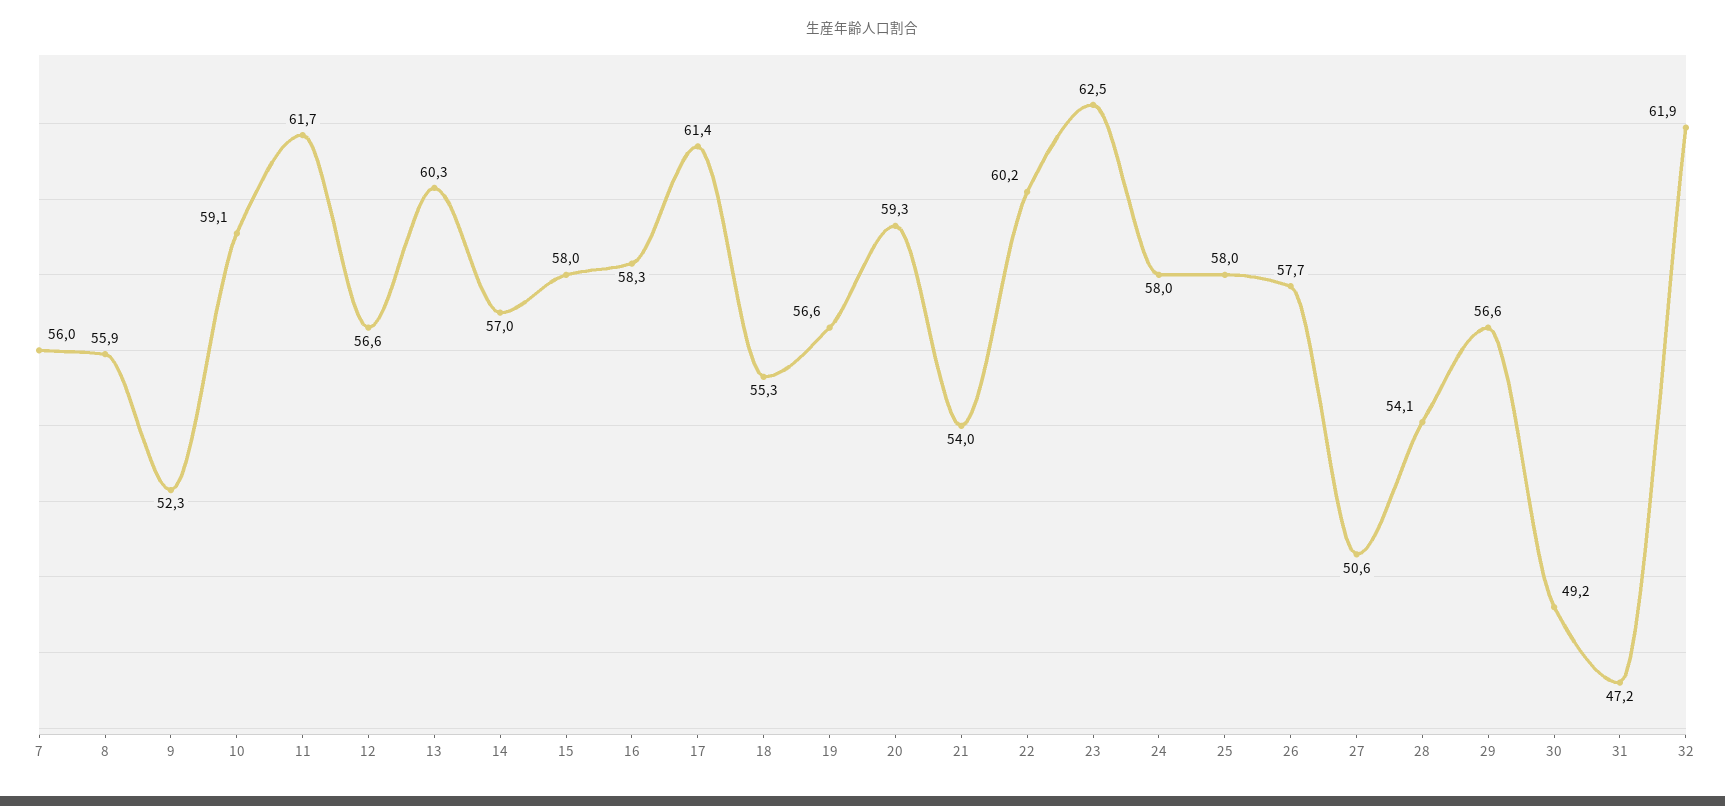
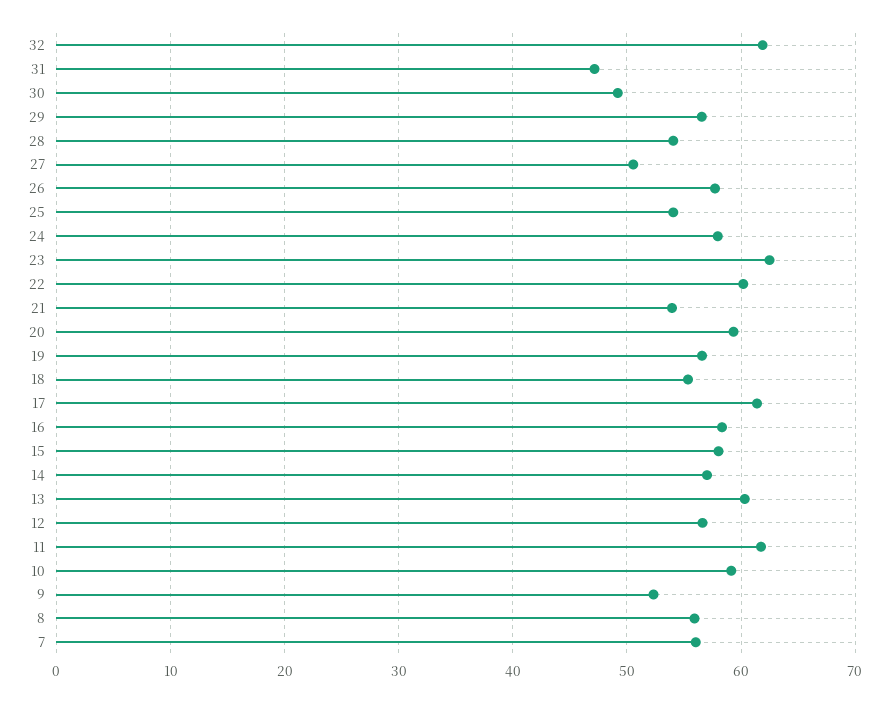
25: 58 -> 54

